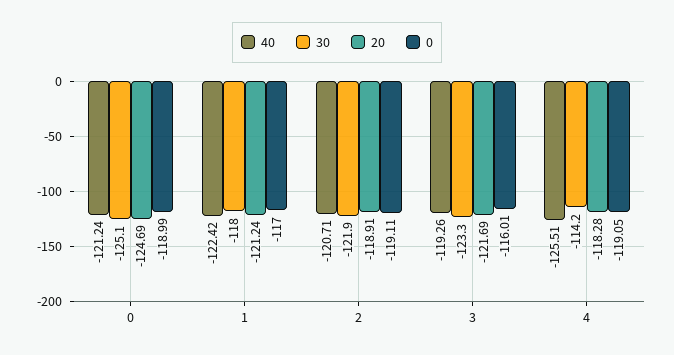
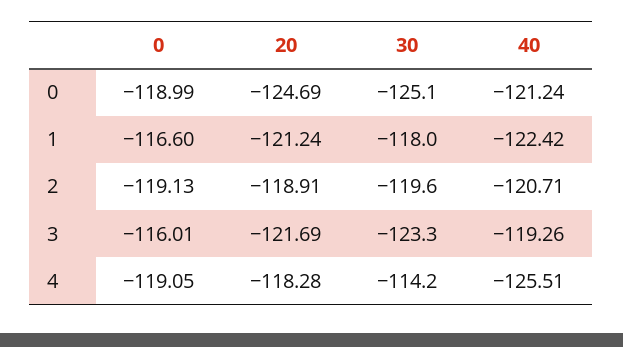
0, 1: -117 -> -116.6
30, 2: -121.9 -> -119.6
0, 2: -119.11 -> -119.13

